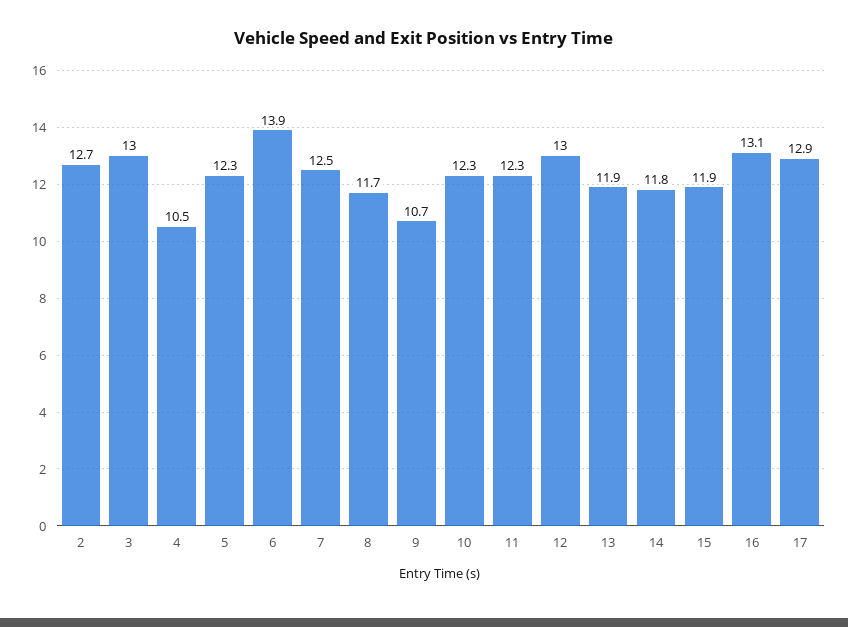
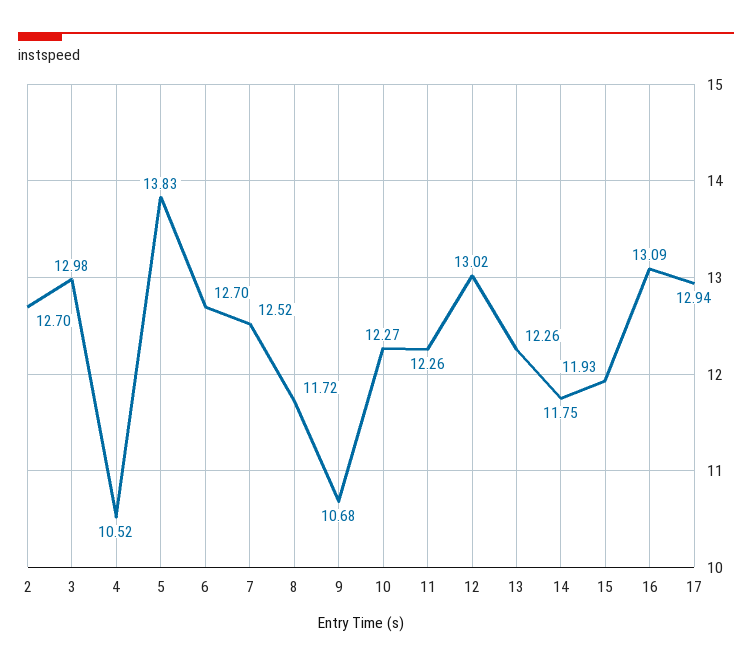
5: 12.3 -> 13.83
6: 13.9 -> 12.7
13: 11.9 -> 12.26

